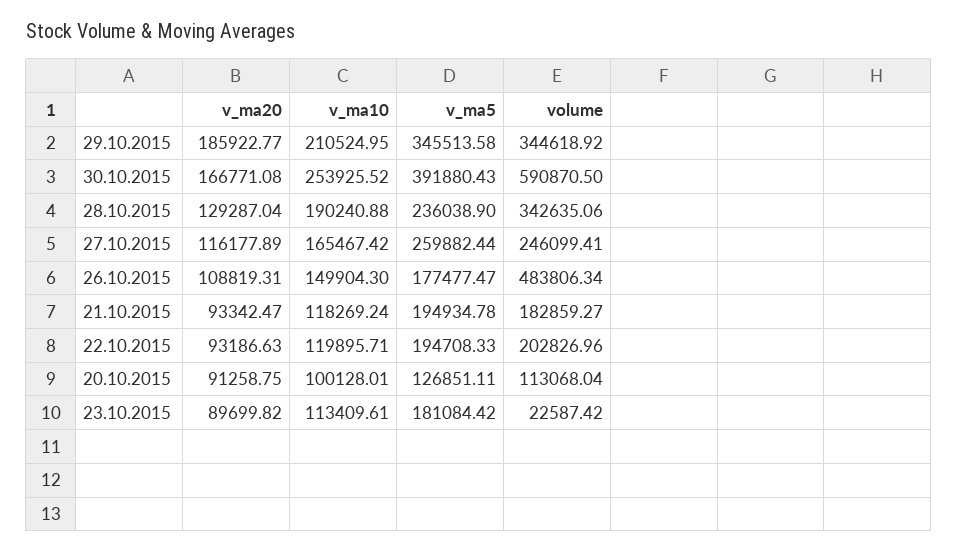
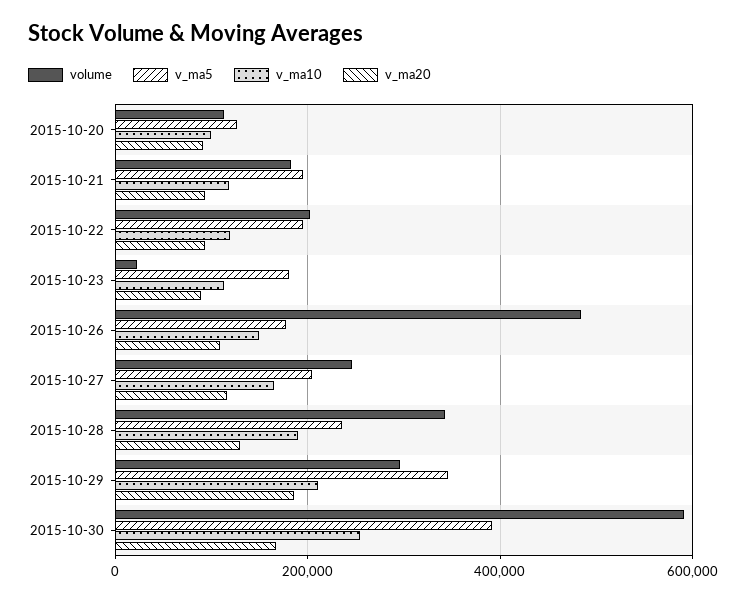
volume, 29.10.2015: 344618.92 -> 300000
v_ma5, 27.10.2015: 259882.44 -> 200000

